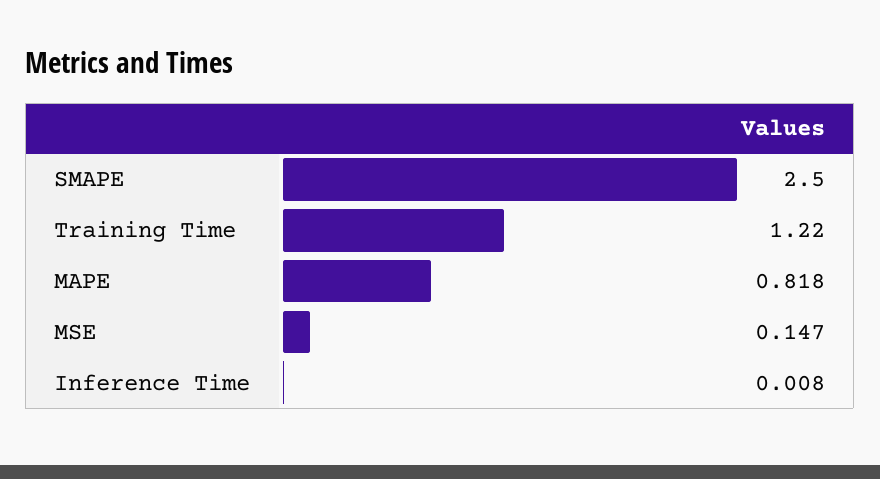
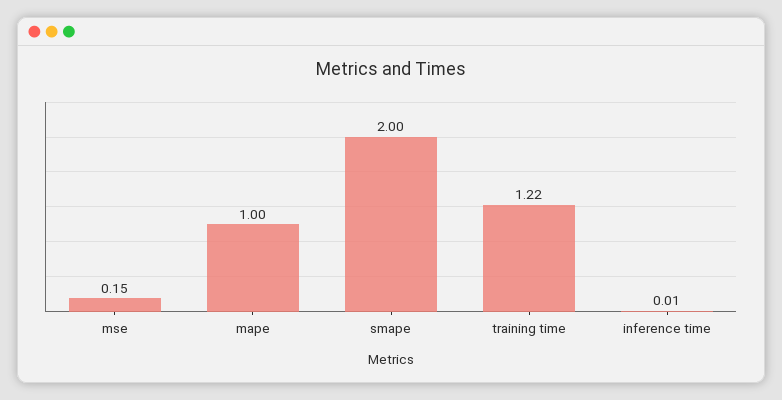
SMAPE: 2.5 -> 2
MAPE: 0.818 -> 1

